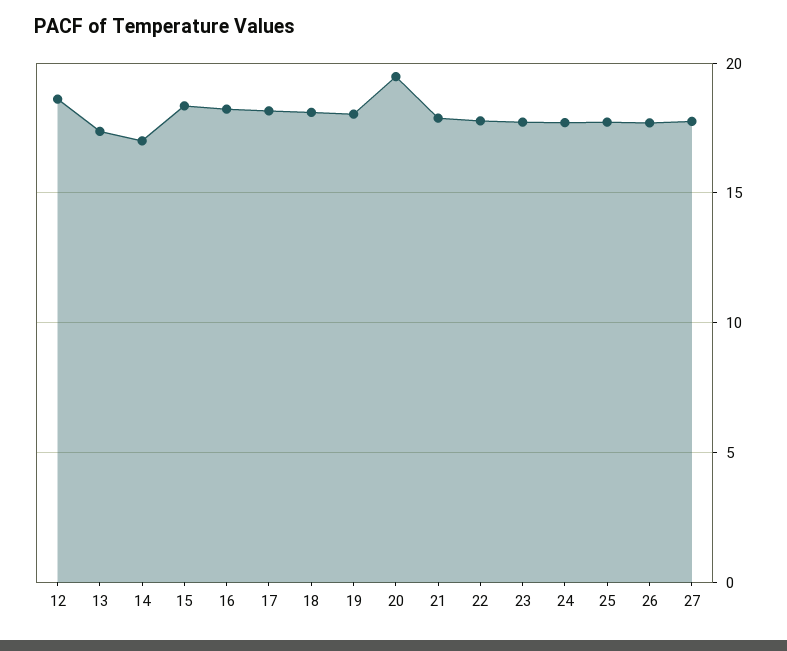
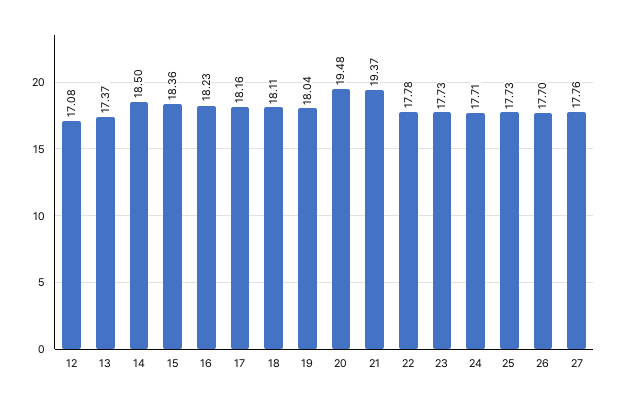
12: 18.5 -> 17.08
14: 17 -> 18.5
21: 18 -> 19.37

